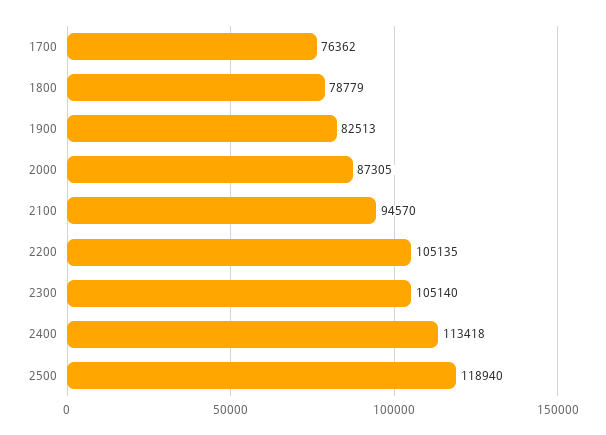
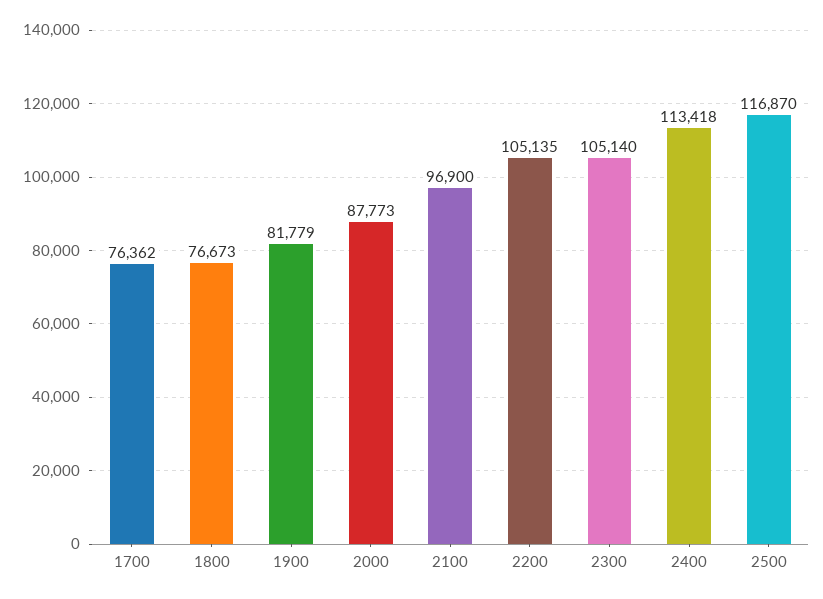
1800: 78779 -> 76673
1900: 82513 -> 81779
2000: 87305 -> 87773
2100: 94570 -> 96900
2500: 118940 -> 116870

